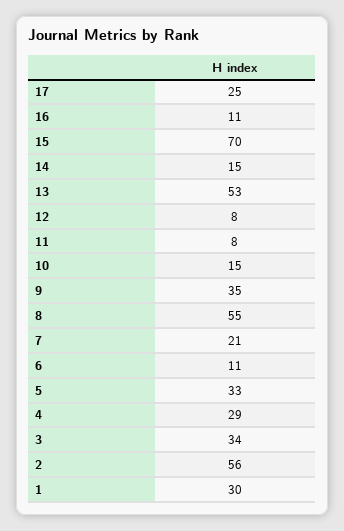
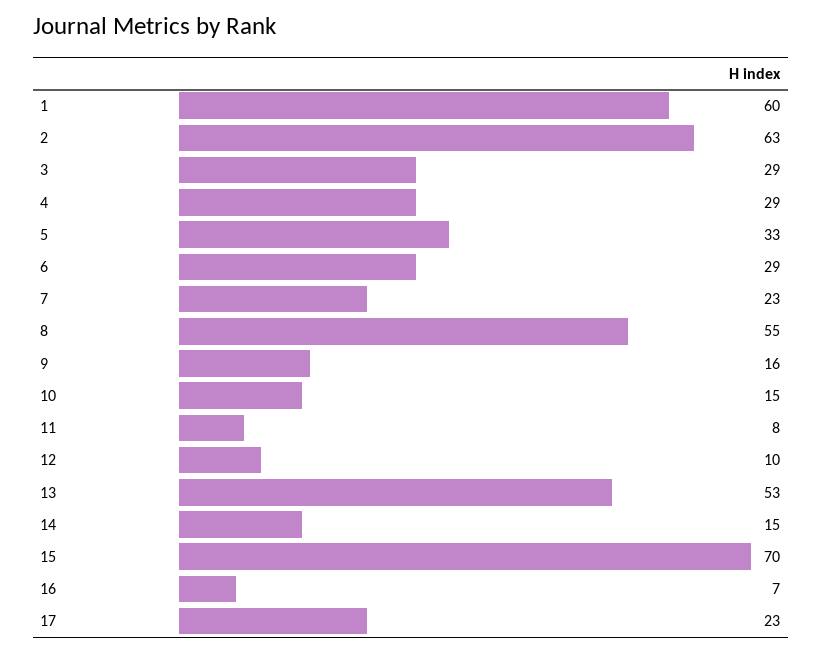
17: 25 -> 23
16: 11 -> 7
12: 8 -> 10
9: 35 -> 16
7: 21 -> 23
6: 11 -> 29
3: 34 -> 29
2: 56 -> 63
1: 30 -> 60

